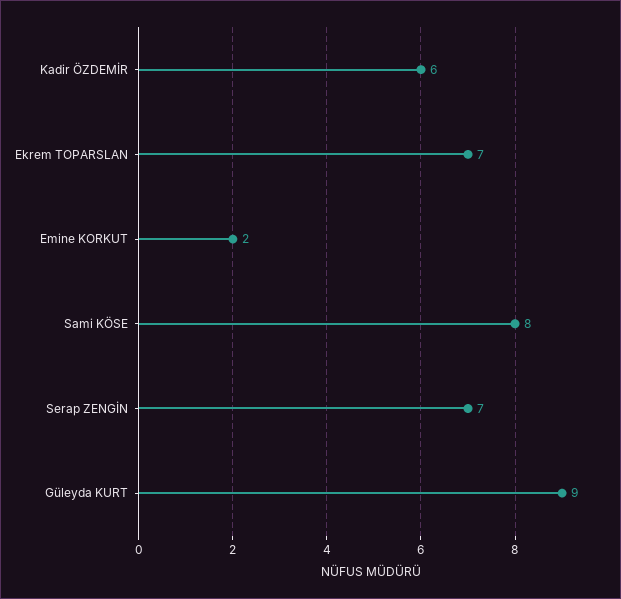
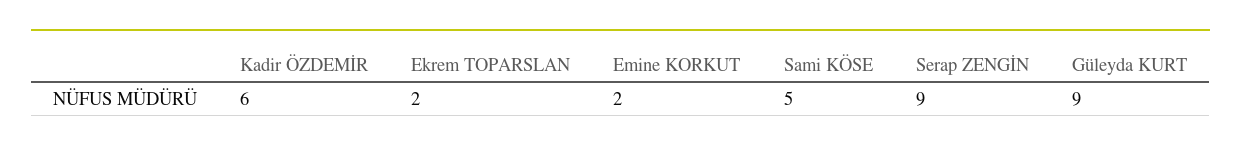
Ekrem TOPARSLAN: 7 -> 2
Sami KÖSE: 8 -> 5
Serap ZENGİN: 7 -> 9

